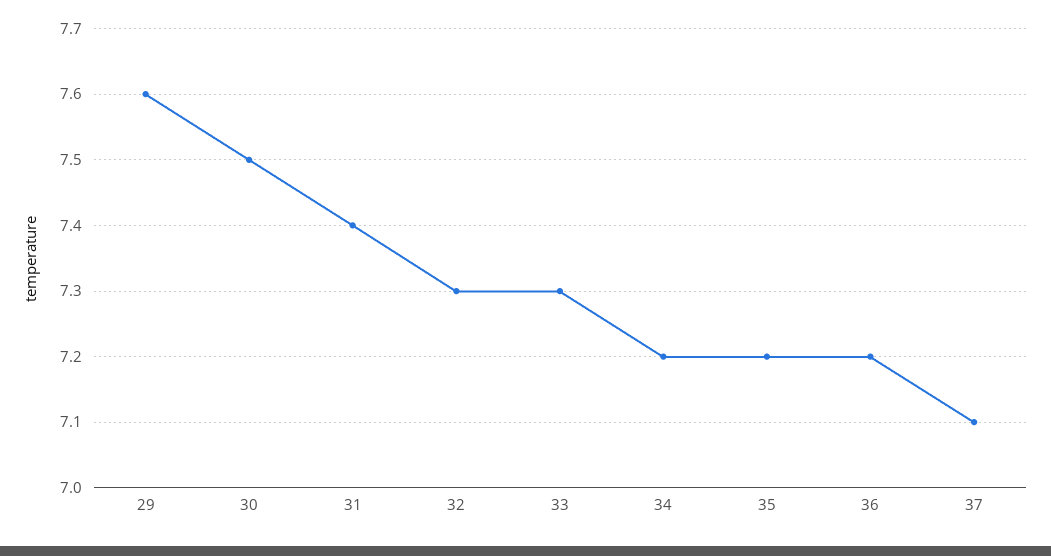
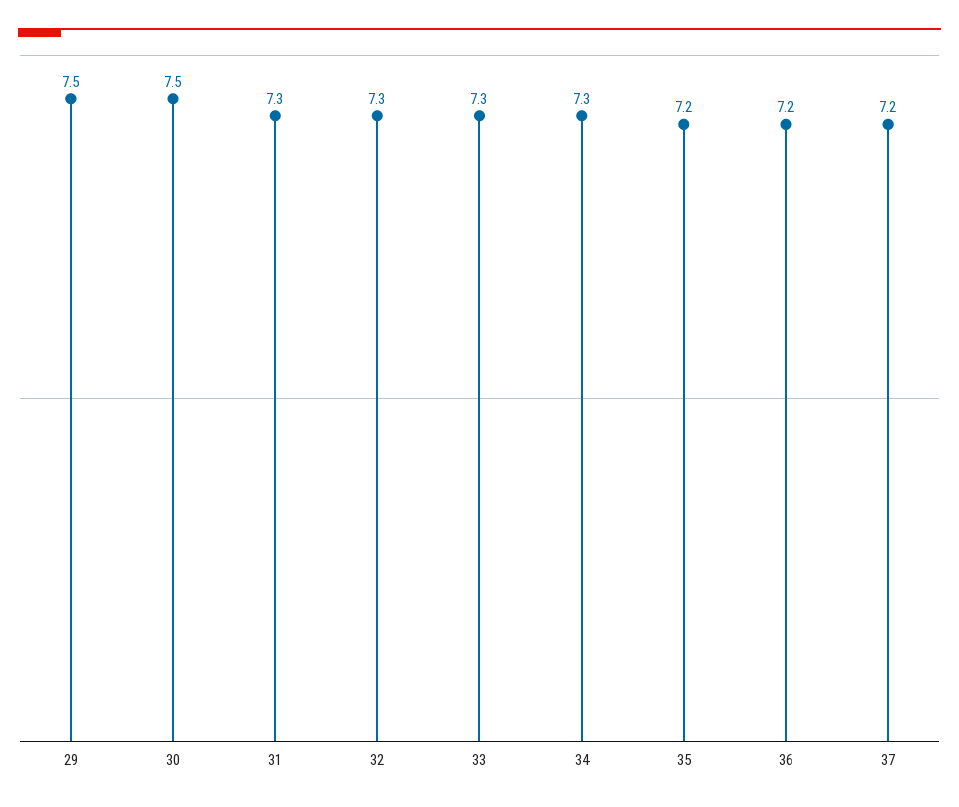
29: 7.6 -> 7.5
31: 7.4 -> 7.3
34: 7.2 -> 7.3
37: 7.1 -> 7.2

